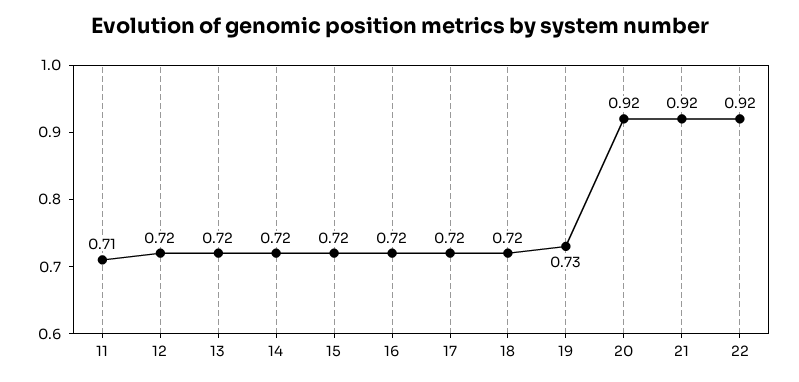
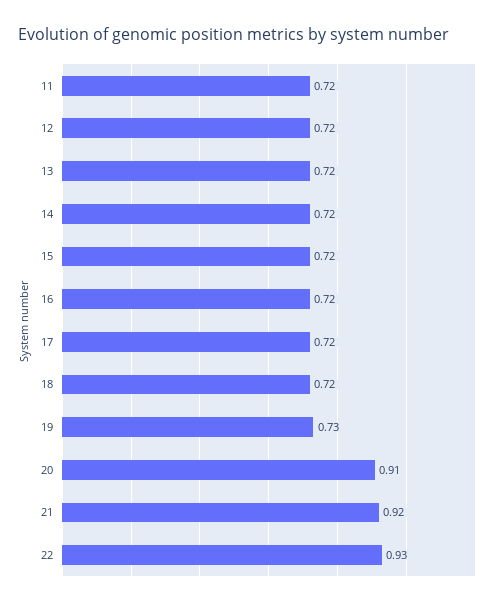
11: 0.71 -> 0.72
20: 0.92 -> 0.91
22: 0.92 -> 0.93

